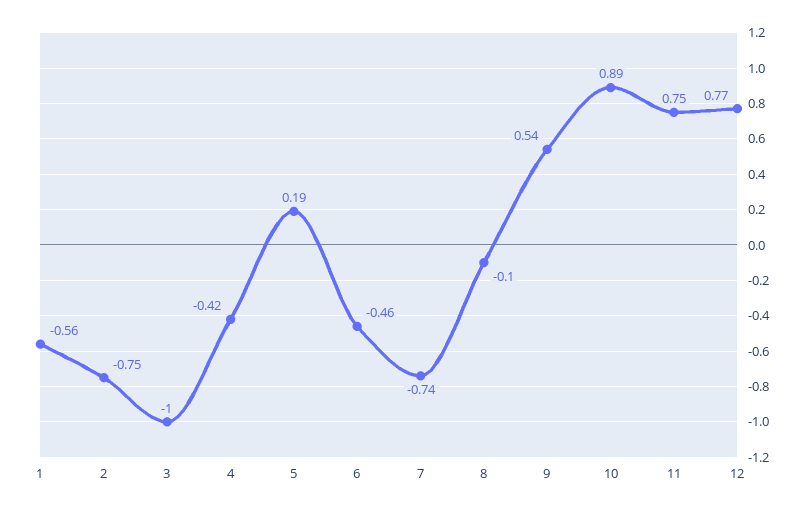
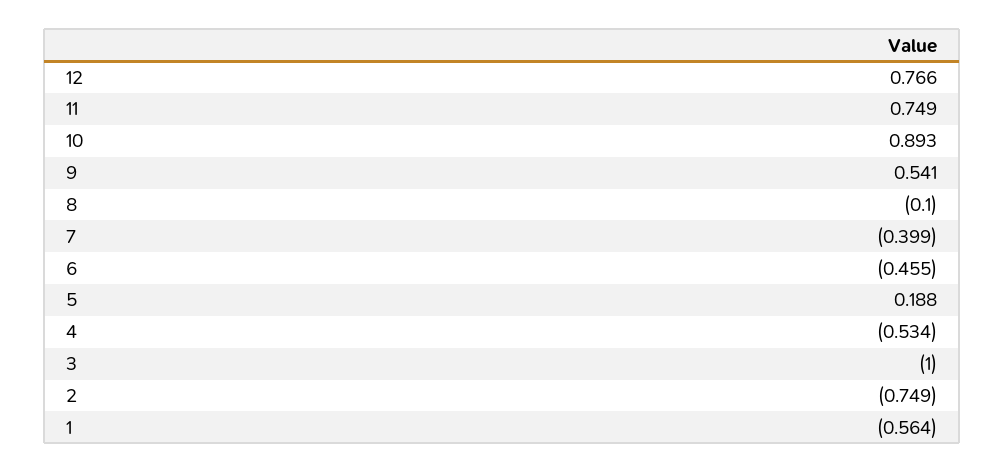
4: -0.42 -> -0.534
7: -0.74 -> -0.399

